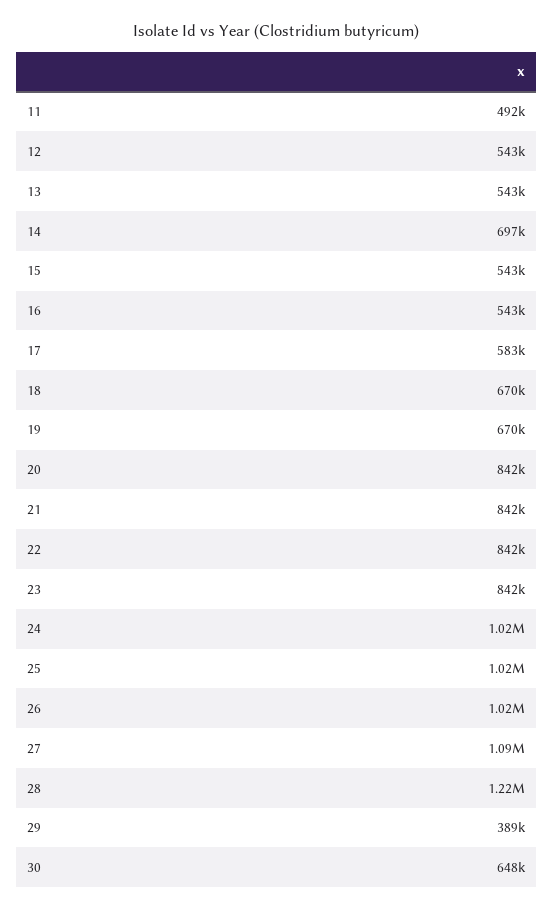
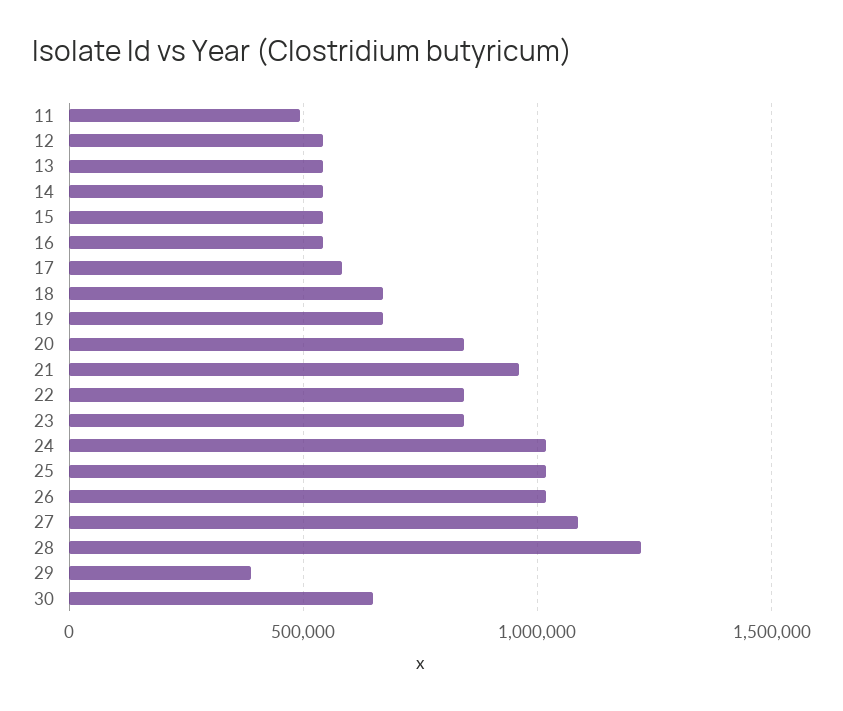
14: 697000 -> 550000
21: 842000 -> 950000

